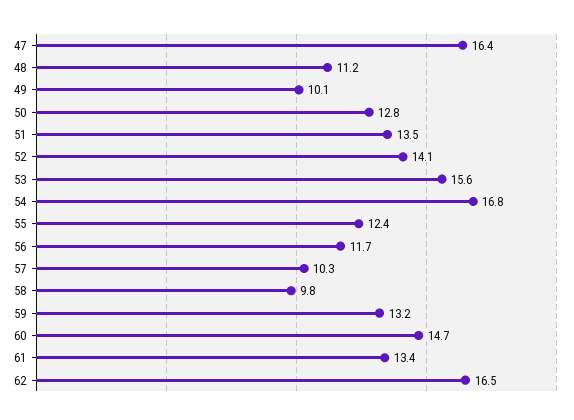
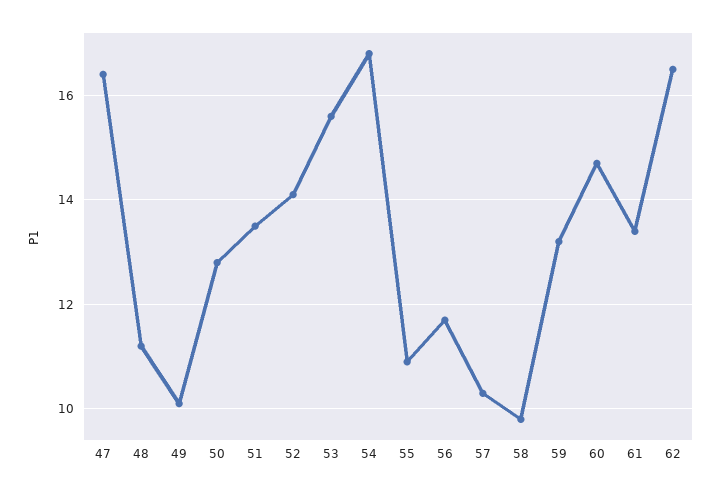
55: 12.4 -> 11

